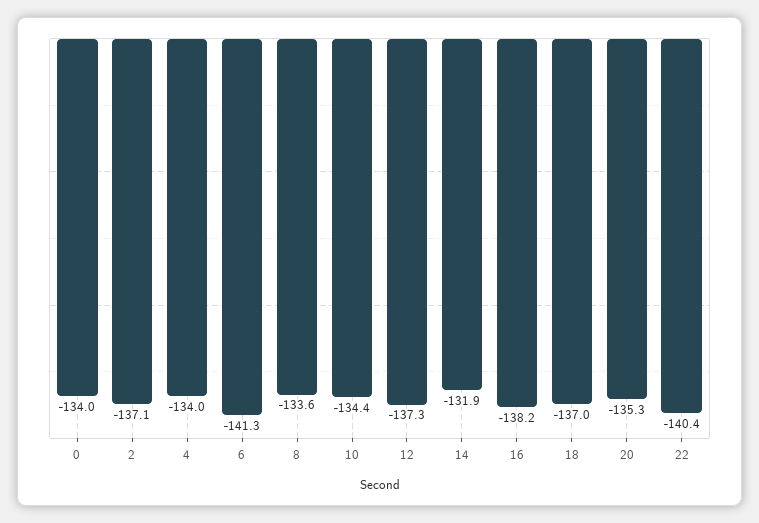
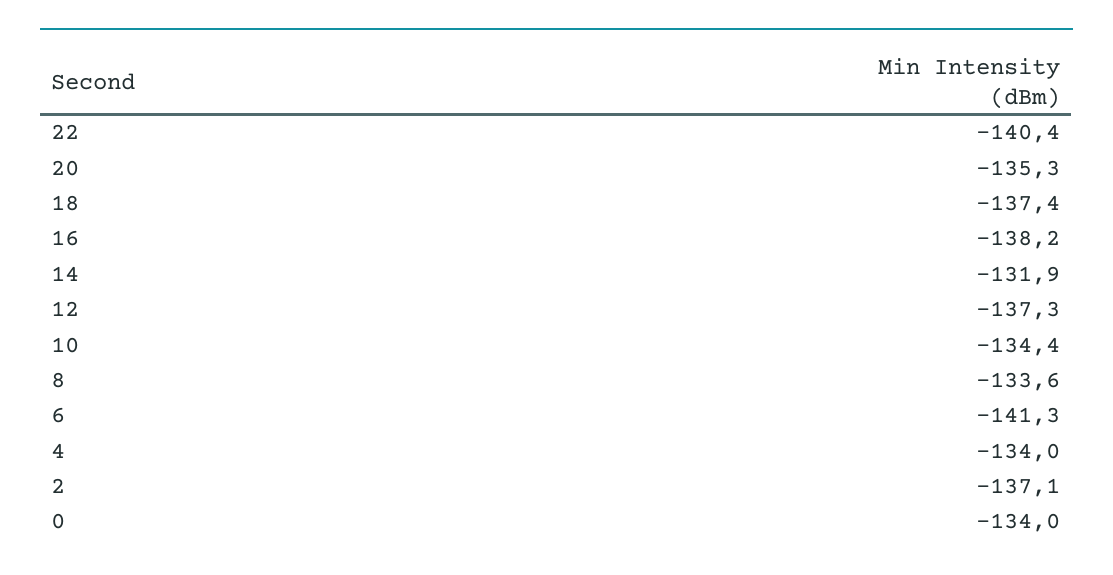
18: -137 -> -137.4

